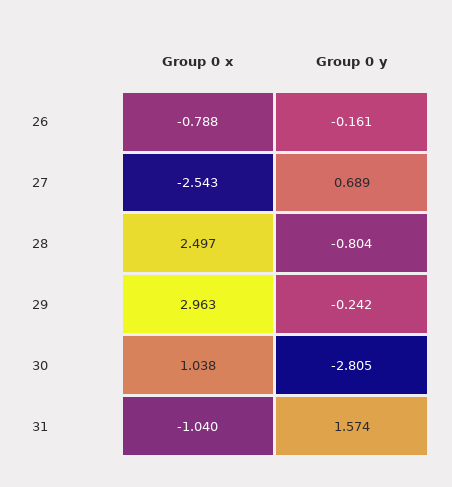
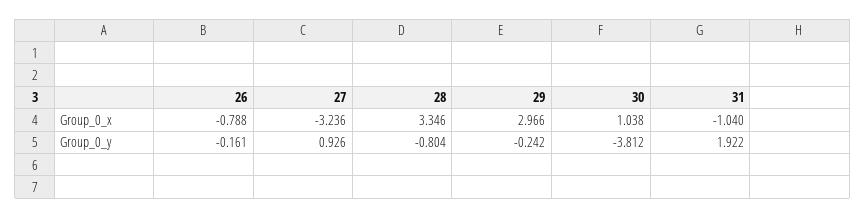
Group 0 x, 27: -2.543 -> -3.236
Group 0 y, 27: 0.689 -> 0.926
Group 0 x, 28: 2.497 -> 3.346
Group 0 x, 29: 2.963 -> 2.966
Group 0 y, 30: -2.805 -> -3.812
Group 0 y, 31: 1.574 -> 1.922

